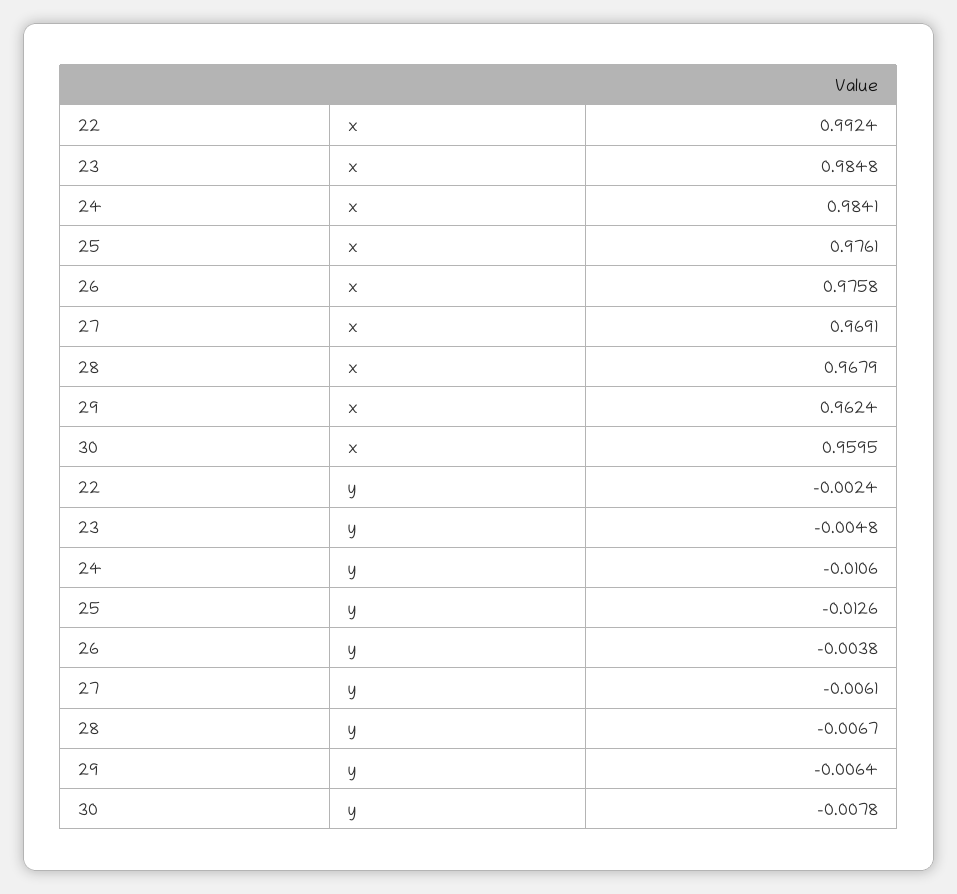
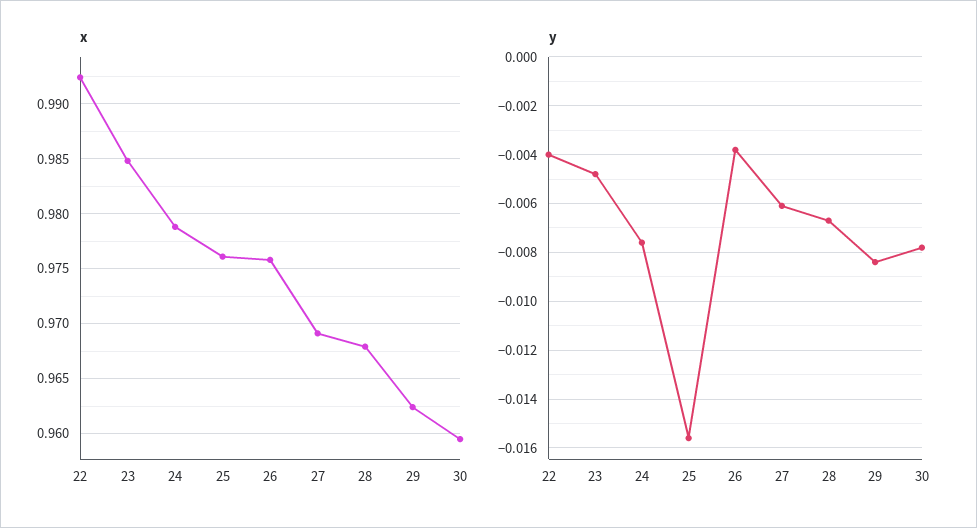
x, 24: 0.9841 -> 0.979
y, 22: -0.0024 -> -0.004
y, 24: -0.0106 -> -0.0075
y, 25: -0.0126 -> -0.0155
y, 29: -0.0064 -> -0.0085

